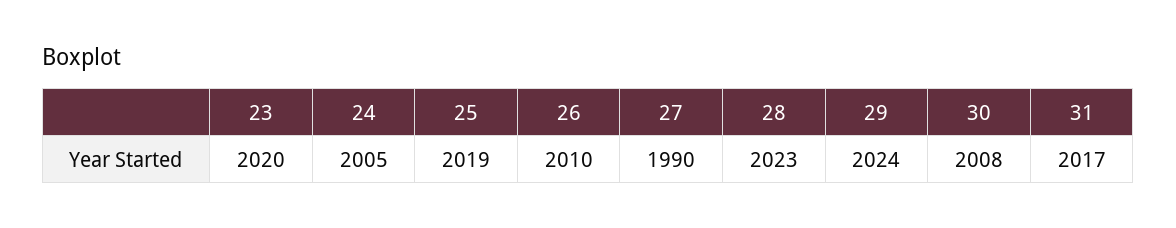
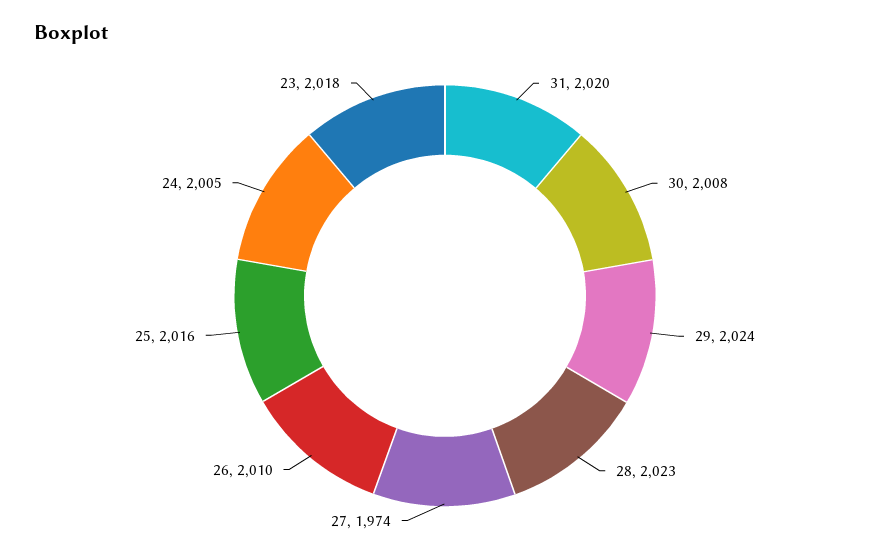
23: 2020 -> 2018
25: 2019 -> 2016
27: 1990 -> 1974
31: 2017 -> 2020

